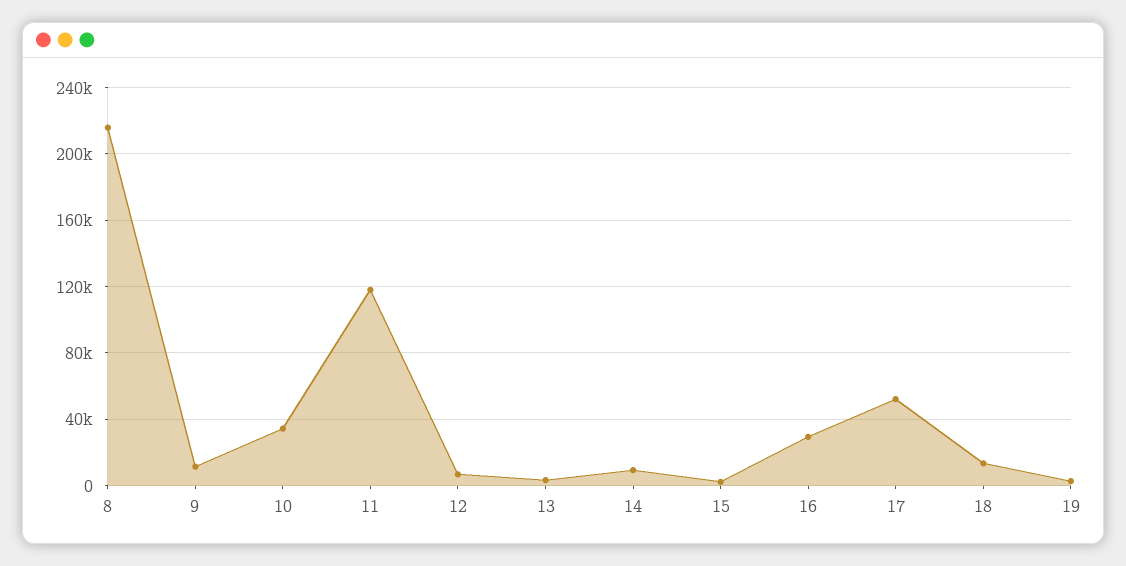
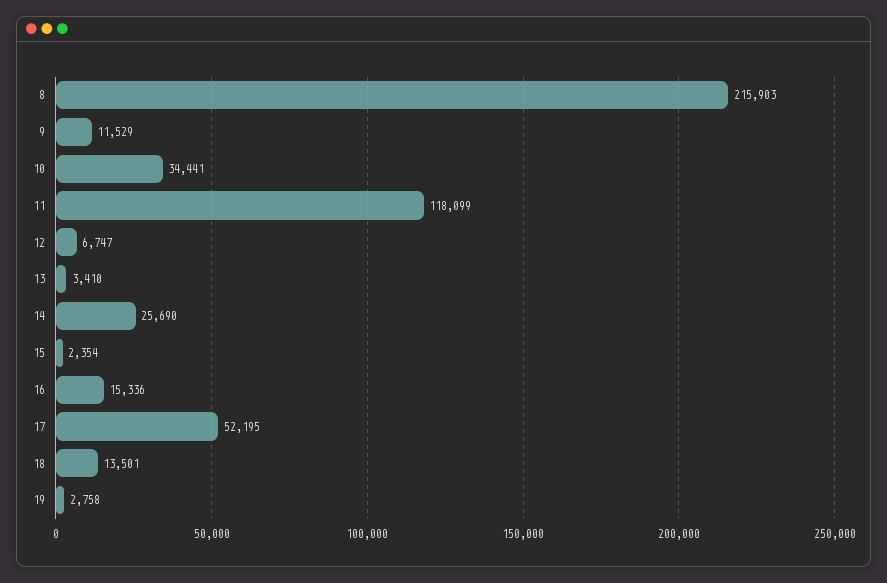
14: 10000 -> 25690
16: 30000 -> 15336

